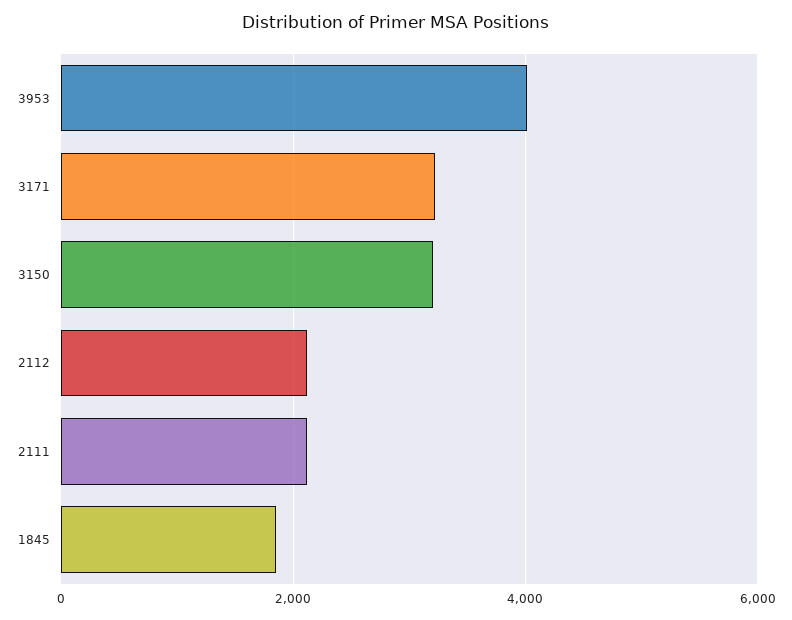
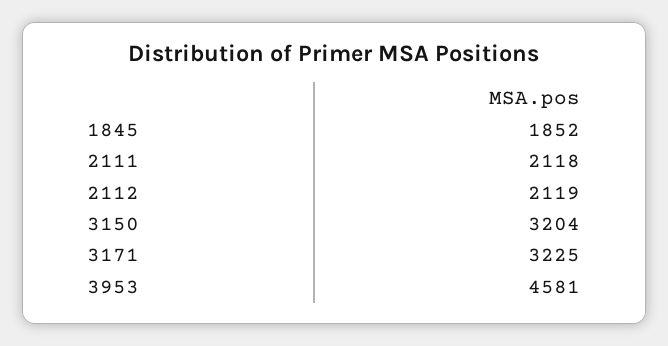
3953: 4000 -> 4581

